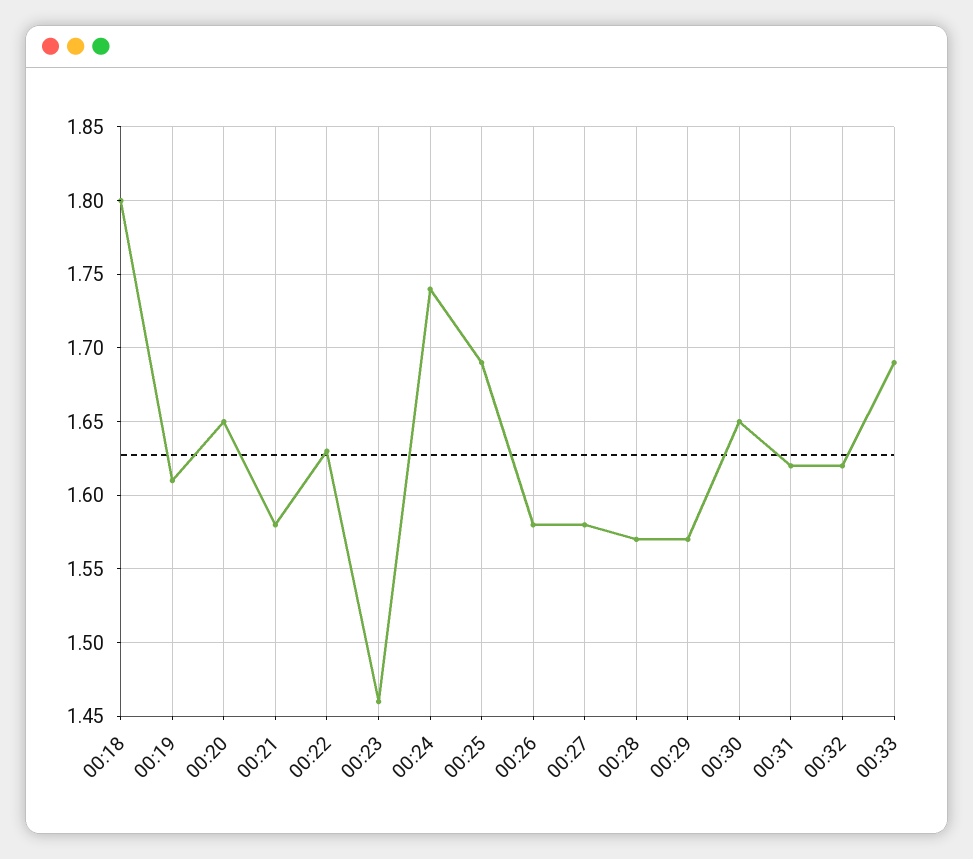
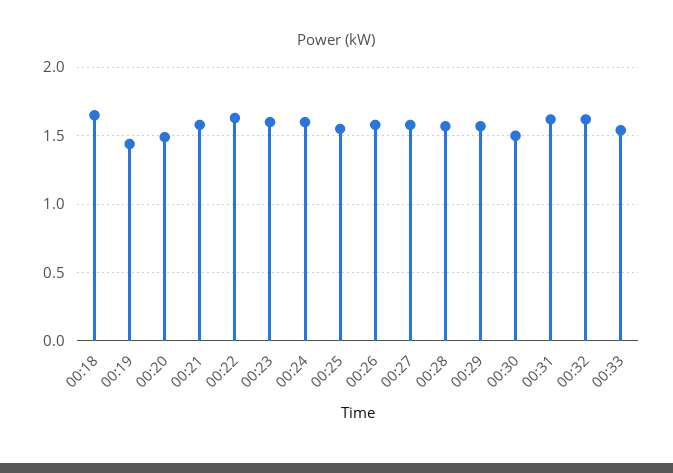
00:18: 1.8 -> 1.65
00:19: 1.61 -> 1.45
00:20: 1.65 -> 1.5
00:23: 1.46 -> 1.6
00:24: 1.74 -> 1.6
00:25: 1.69 -> 1.55
00:30: 1.65 -> 1.5
00:33: 1.69 -> 1.55

